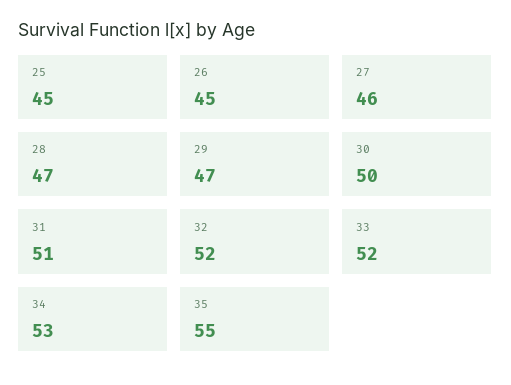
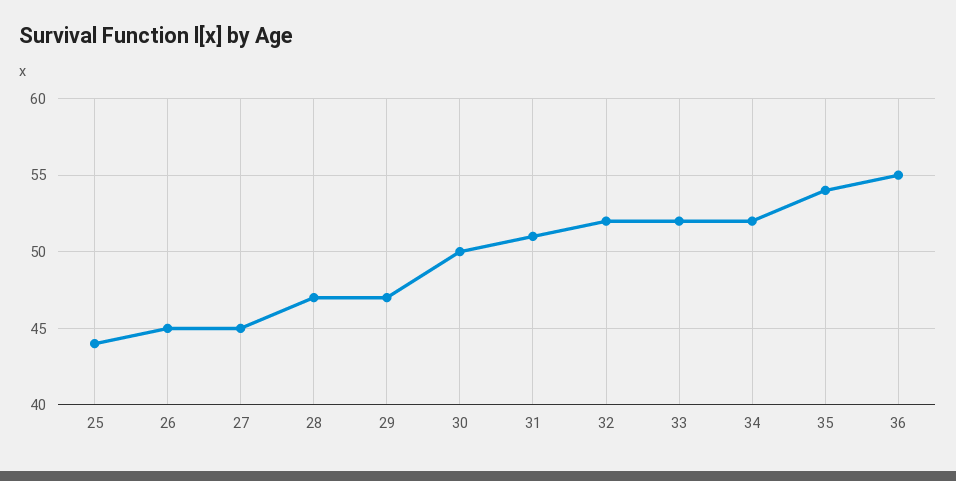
25: 45 -> 44
27: 46 -> 45
34: 53 -> 52
35: 55 -> 54
36: none -> 55

